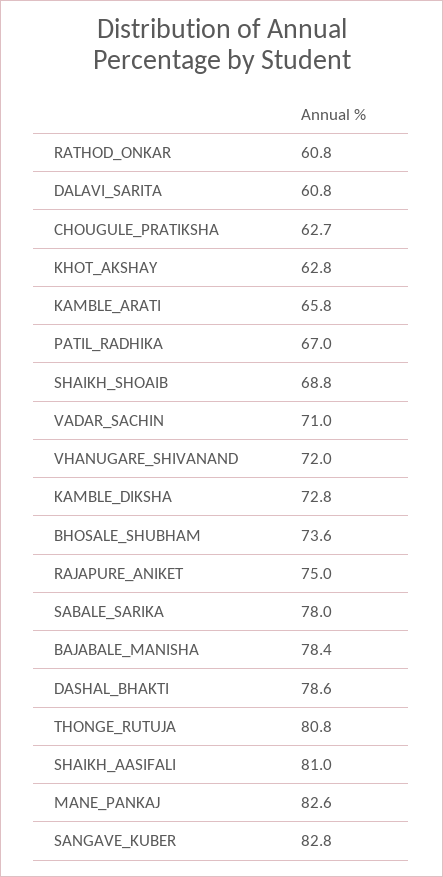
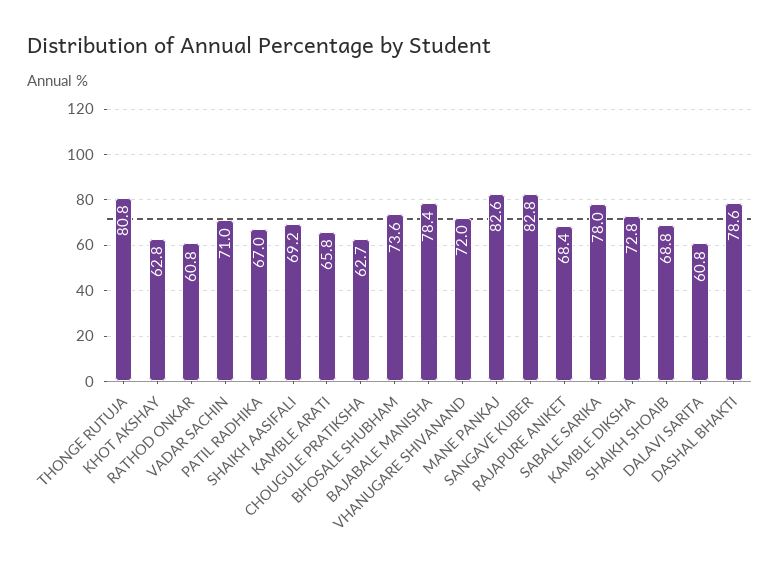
RAJAPURE_ANIKET: 75 -> 68.4
SHAIKH_AASIFALI: 81 -> 69.2

